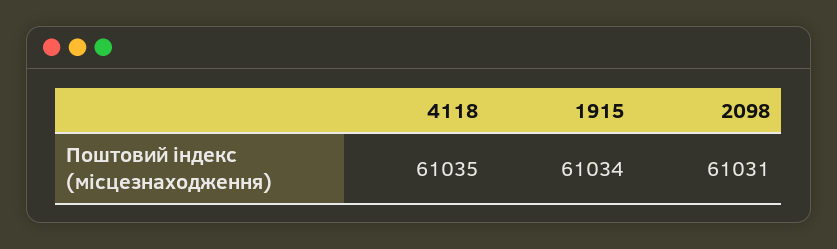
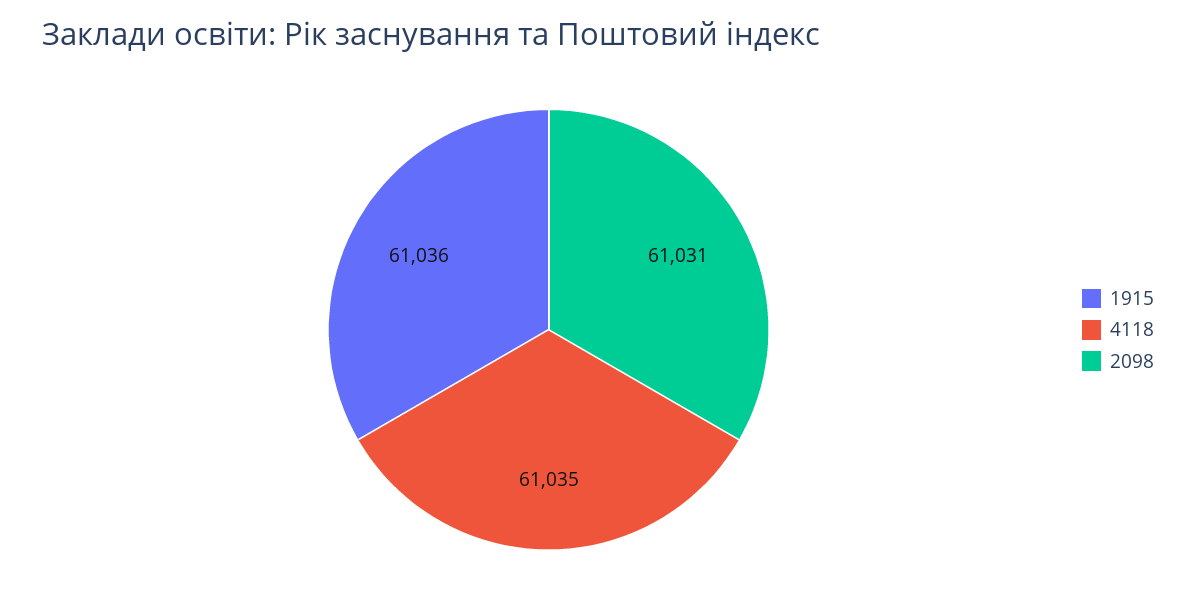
1915: 61034 -> 61036

